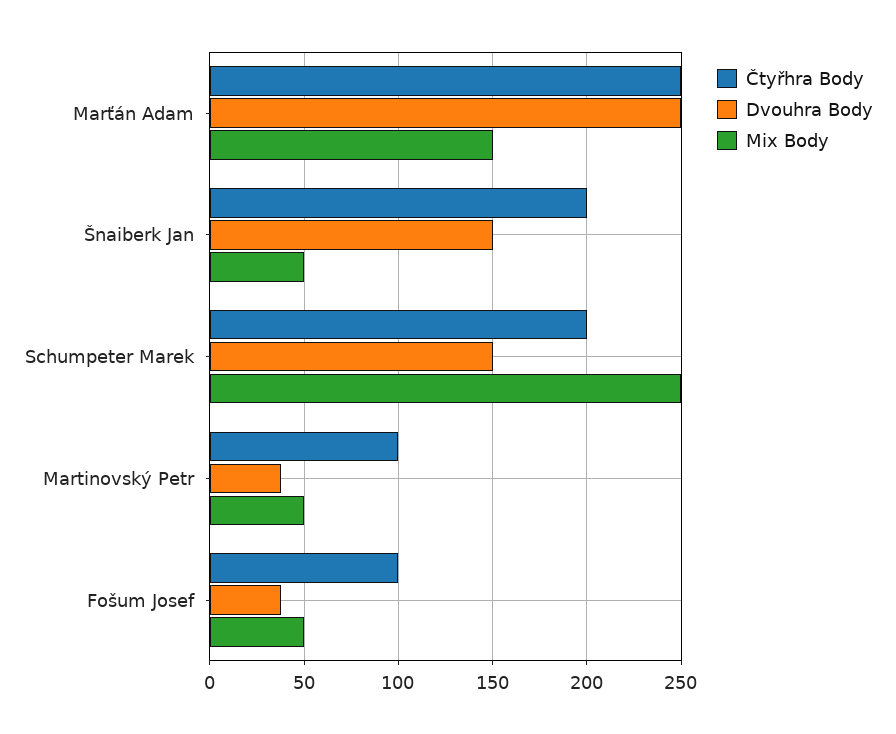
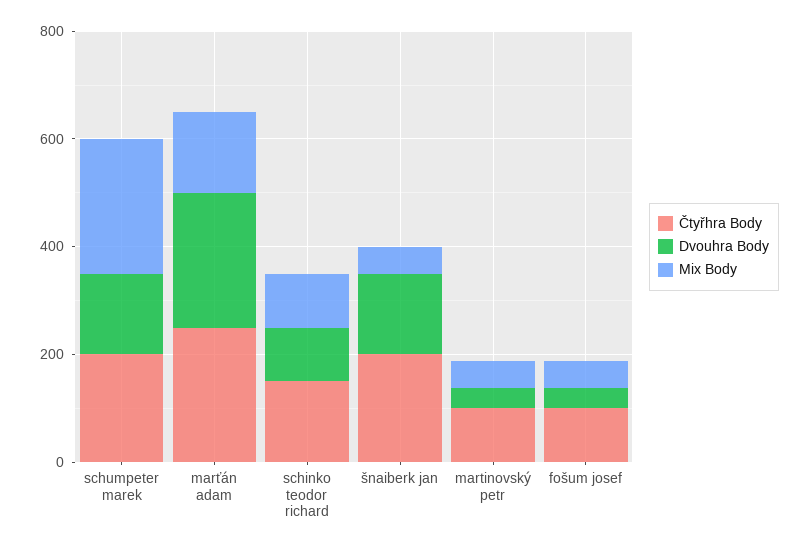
Čtyřhra Body, schinko teodor richard: none -> 150
Dvouhra Body, schinko teodor richard: none -> 100
Mix Body, schinko teodor richard: none -> 100

